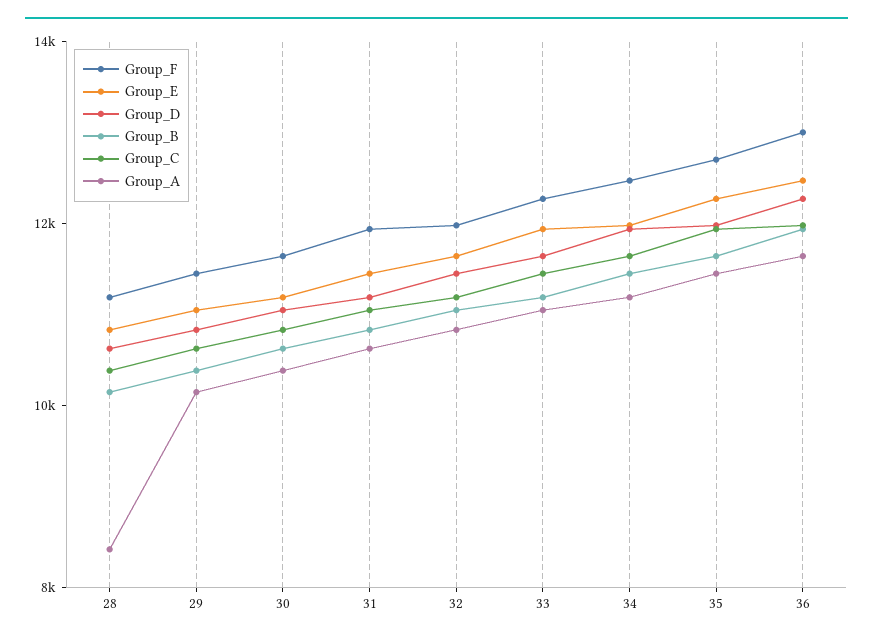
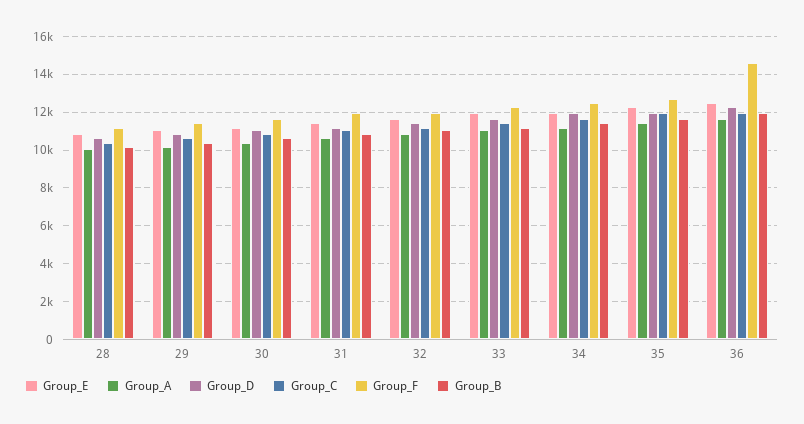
Group_A, 28: 8500 -> 10000
Group_F, 36: 13000 -> 14500

